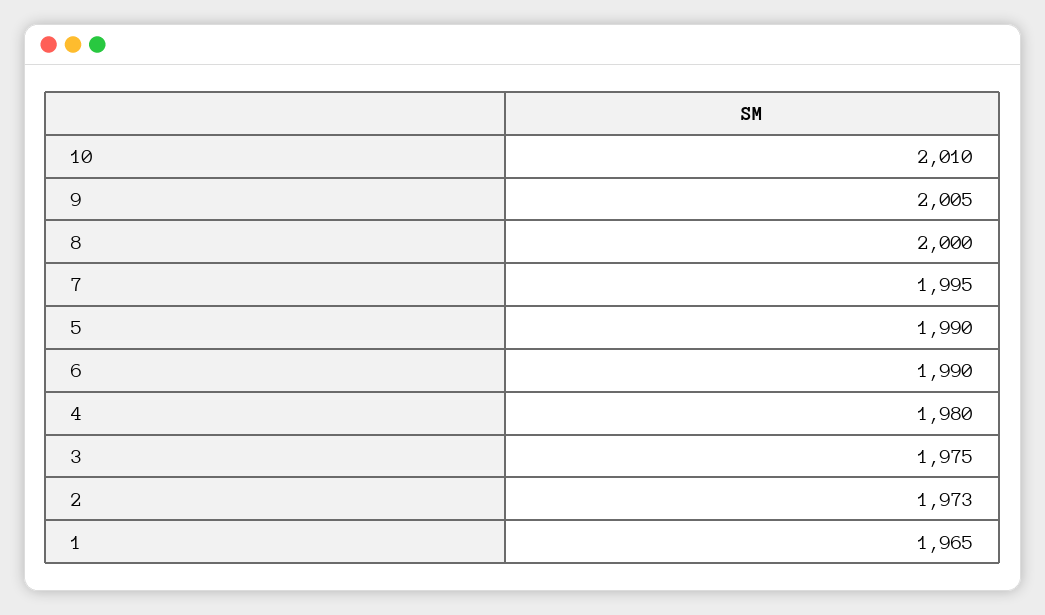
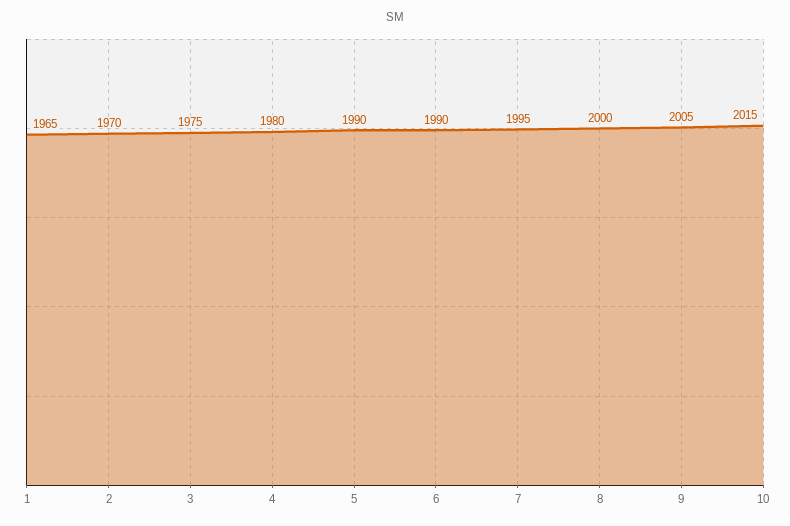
10: 2010 -> 2015
2: 1973 -> 1970

